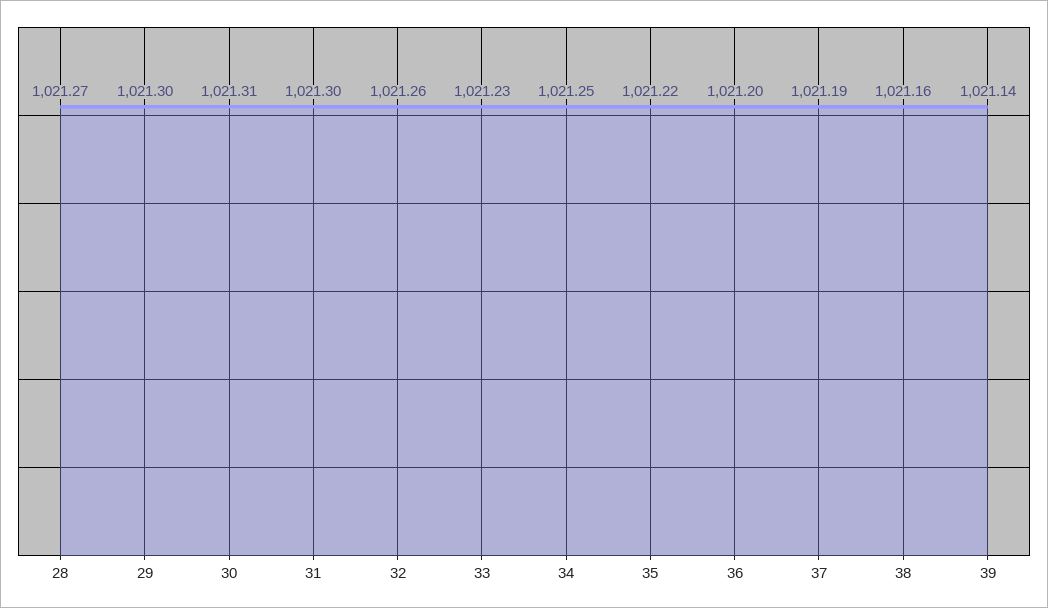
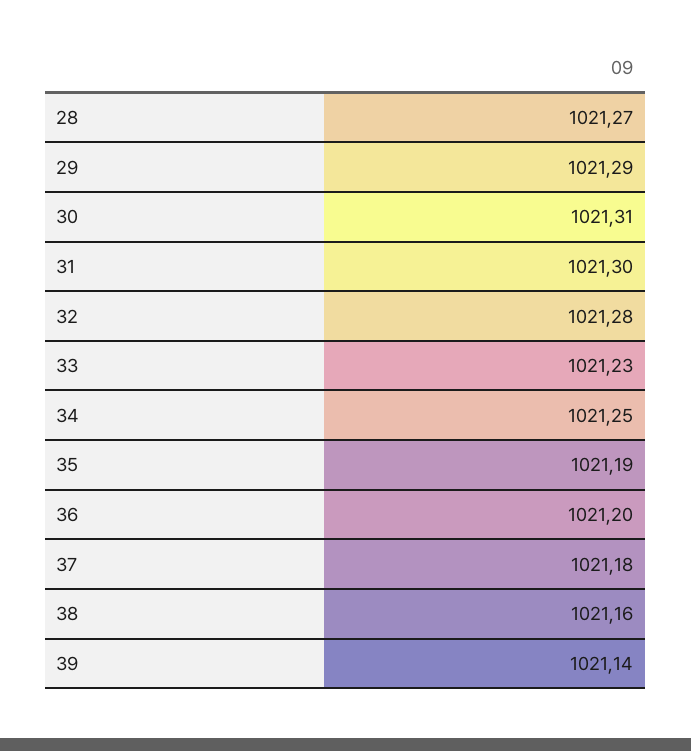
29: 1021.3 -> 1021.29
32: 1021.26 -> 1021.28
35: 1021.22 -> 1021.19
37: 1021.19 -> 1021.18

